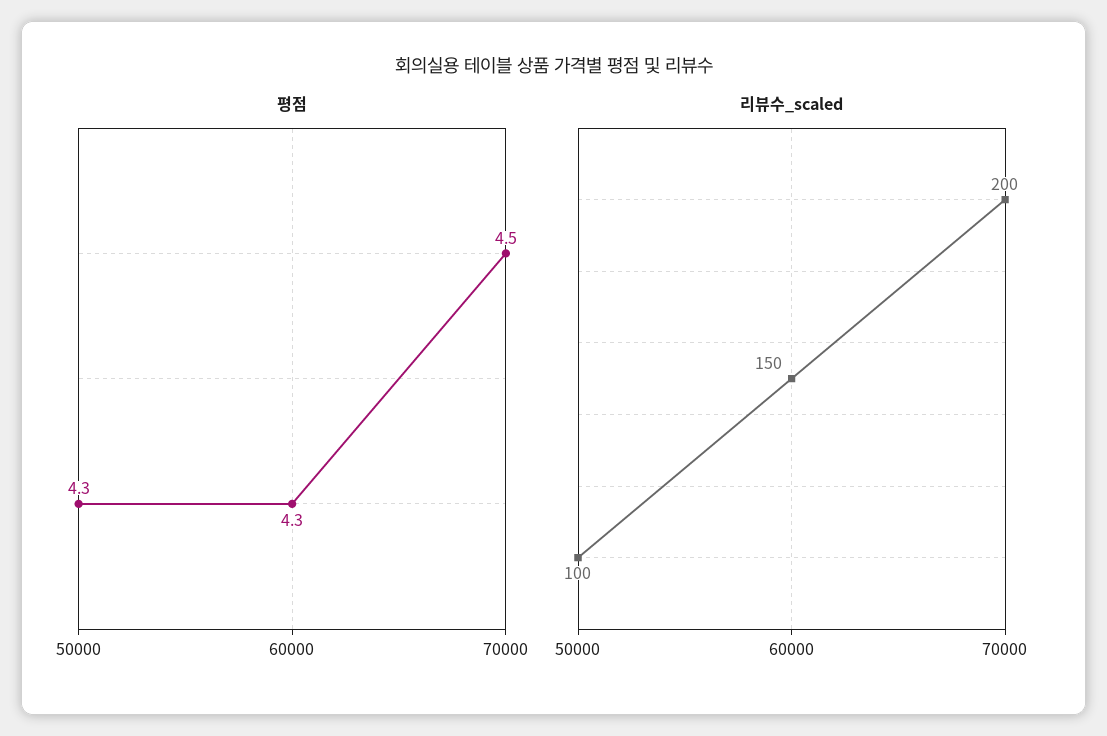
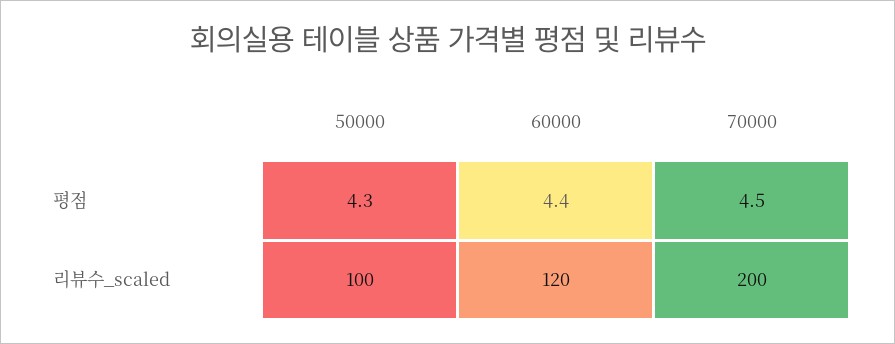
평점, 60000: 4.3 -> 4.4
리뷰수_scaled, 60000: 150 -> 120

